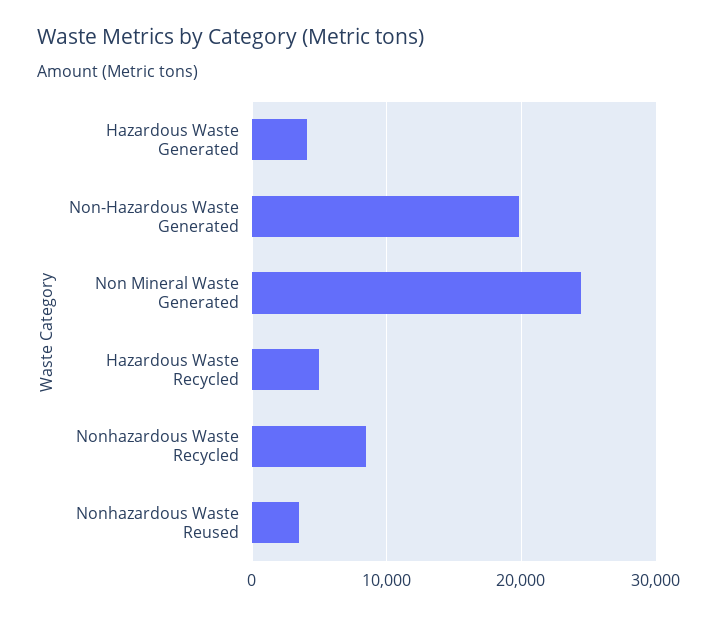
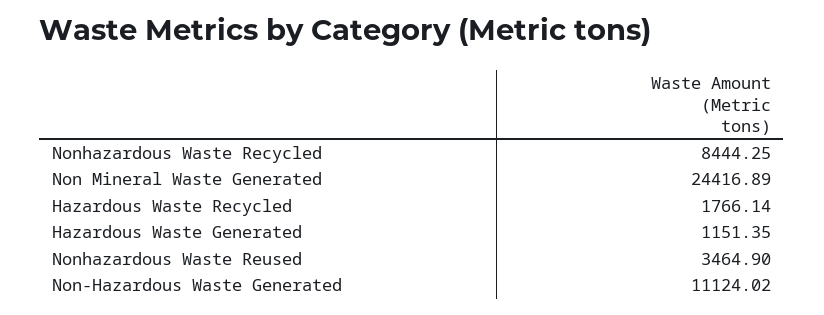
Hazardous Waste Generated: 4000 -> 1151.35
Non-Hazardous Waste Generated: 20000 -> 11124.02
Hazardous Waste Recycled: 5000 -> 1766.14

